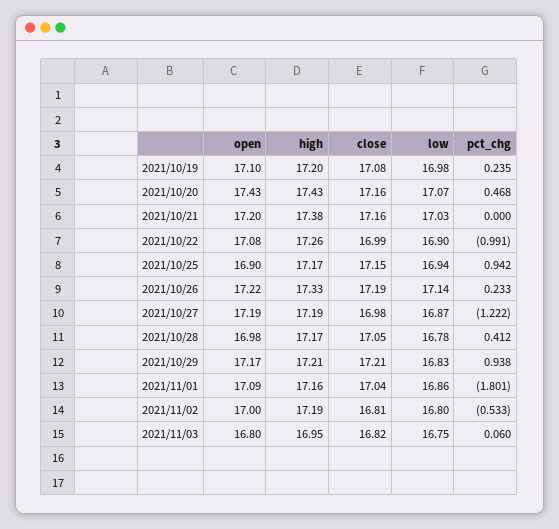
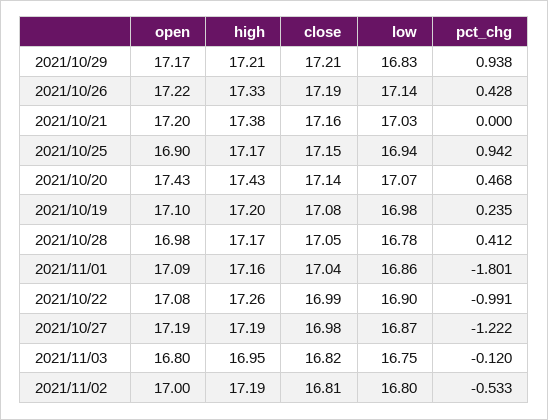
close, 2021/10/20: 17.16 -> 17.14
pct_chg, 2021/10/26: 0.233 -> 0.428
pct_chg, 2021/11/03: 0.06 -> -0.12

